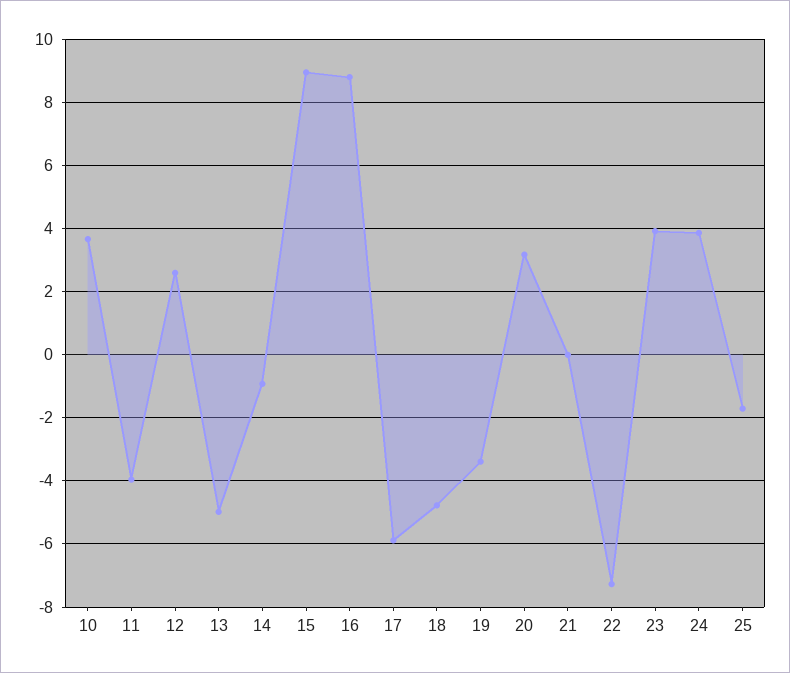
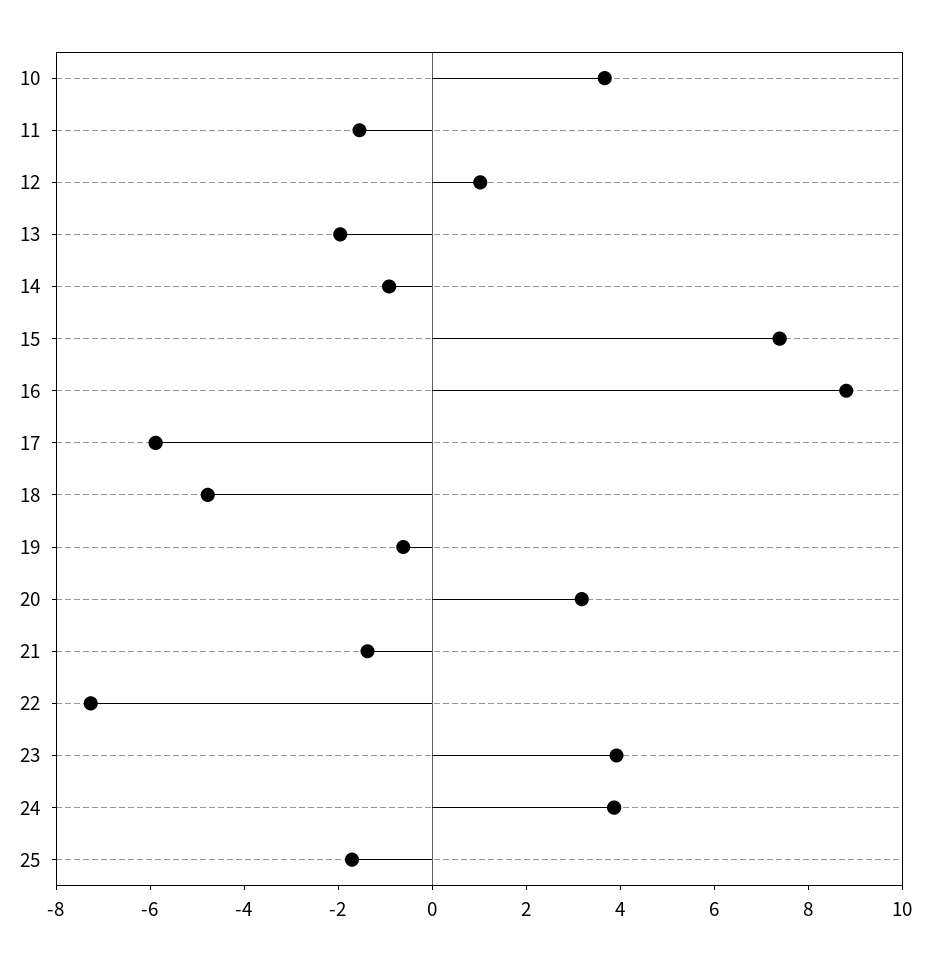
11: -4 -> -1.5
12: 2.6 -> 1
13: -5 -> -2
15: 9 -> 7.5
19: -3.4 -> -0.5
21: 0 -> -1.5

